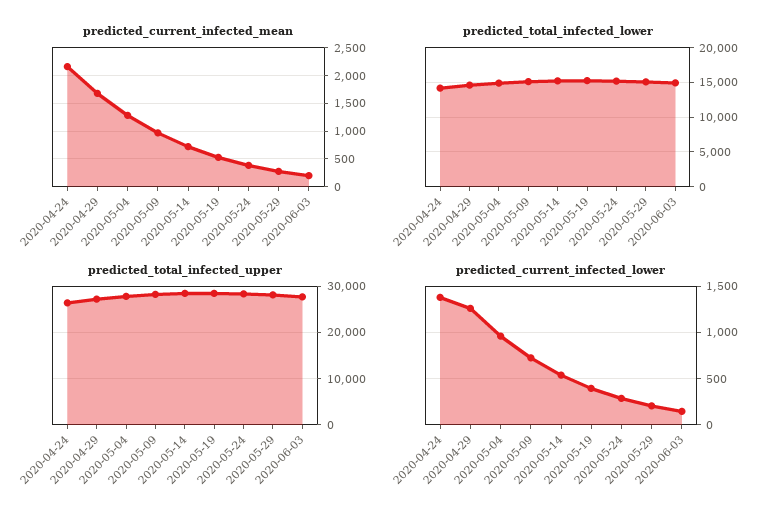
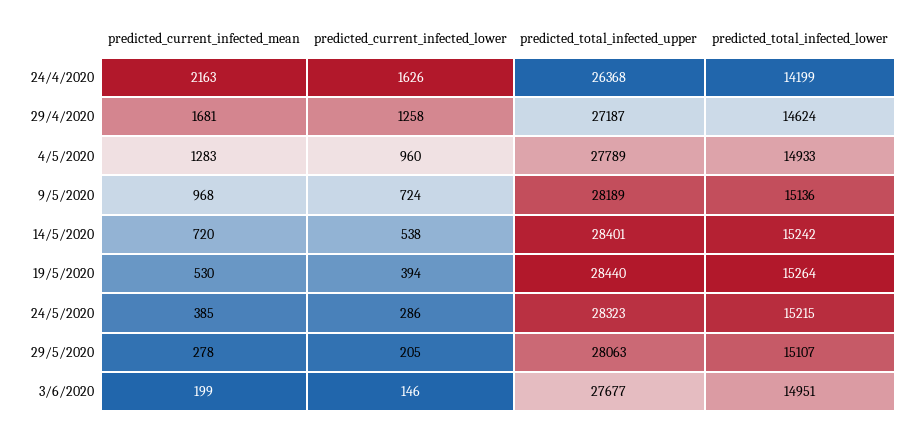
predicted_current_infected_lower, 2020-04-24: 1400 -> 1626

